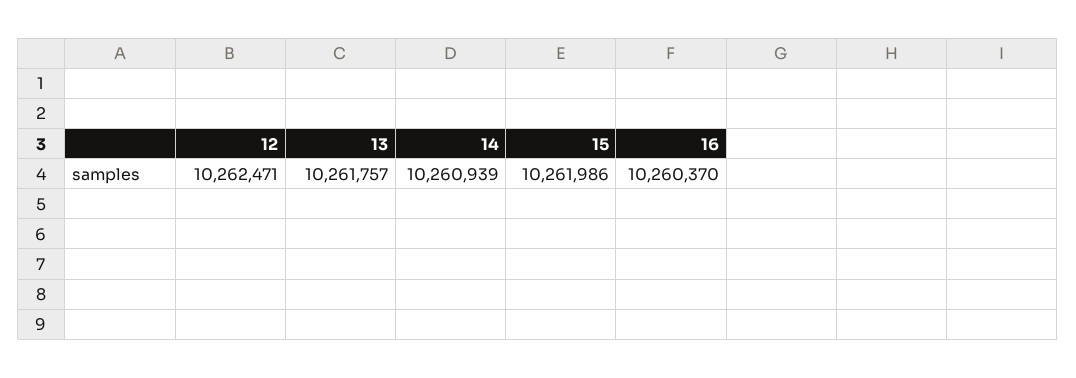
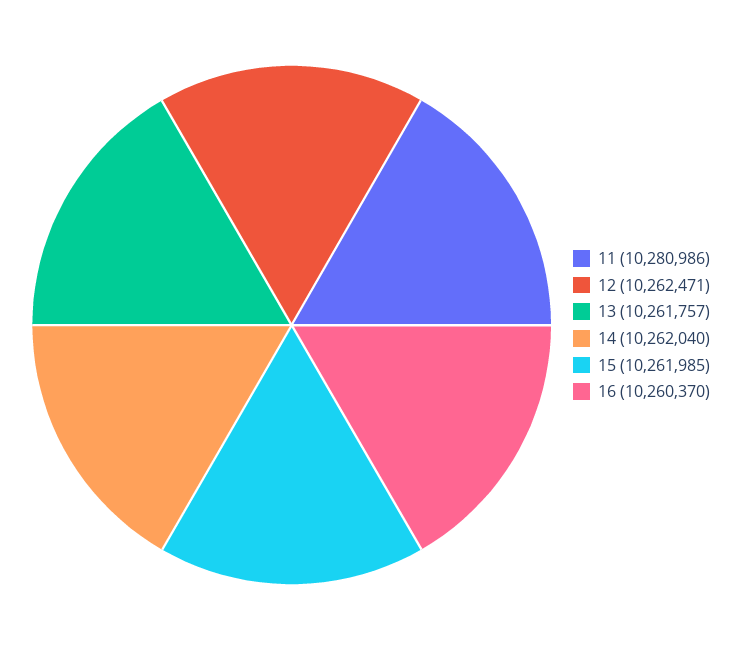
14: 10260939 -> 10262040
15: 10261986 -> 10261985
11: none -> 10280986

